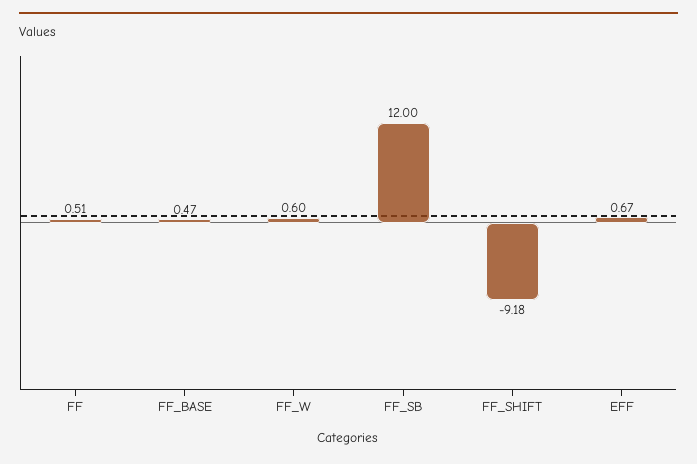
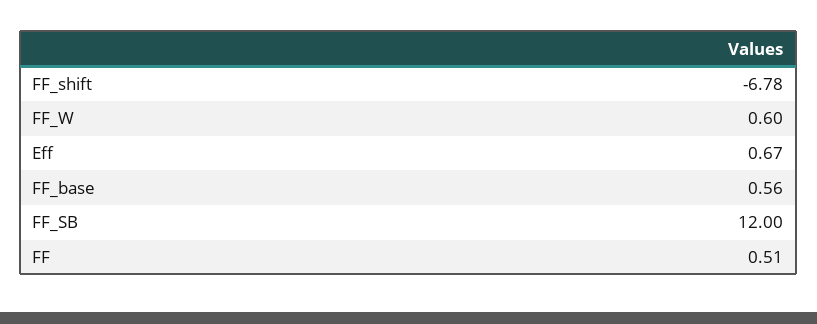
FF_BASE: 0.47 -> 0.56
FF_SHIFT: -9.18 -> -6.78

